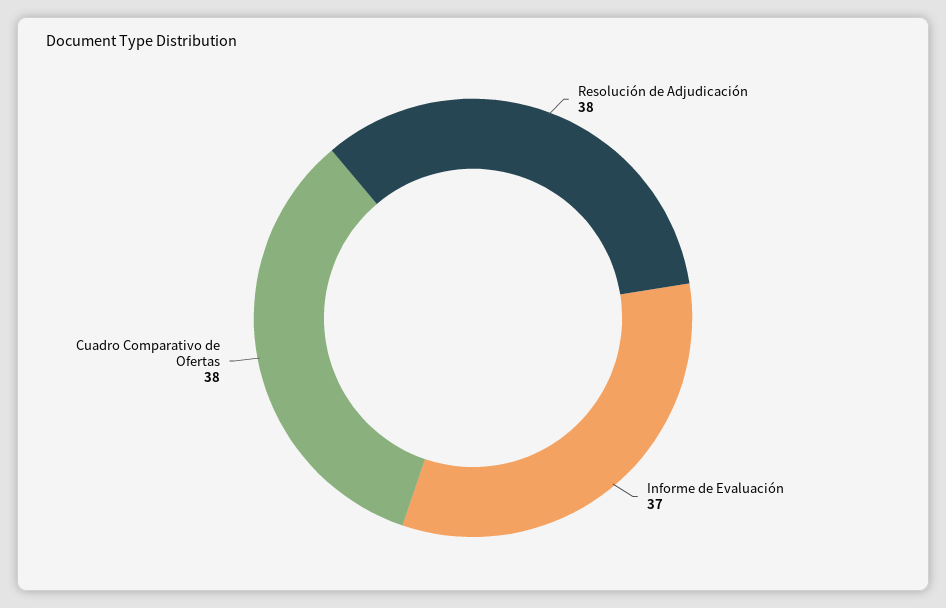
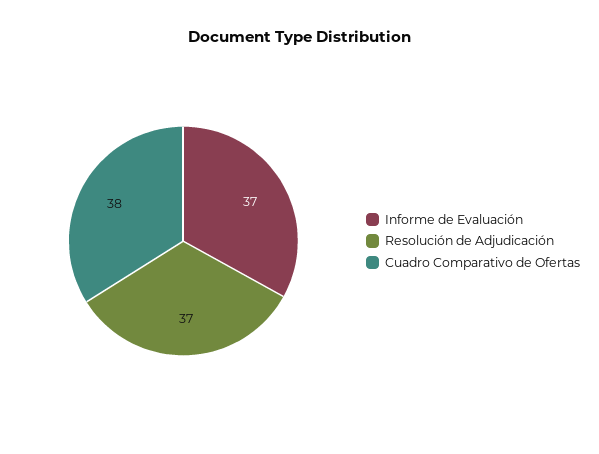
Resolución de Adjudicación: 38 -> 37

